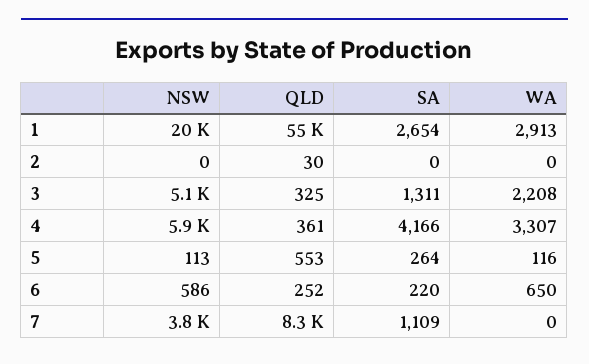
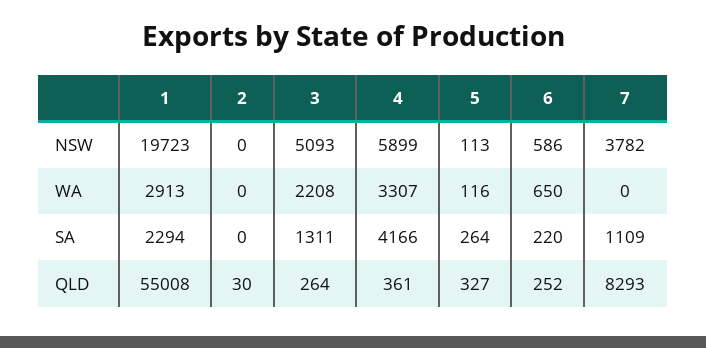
SA, 1: 2654 -> 2294
QLD, 3: 325 -> 264
QLD, 5: 553 -> 327

